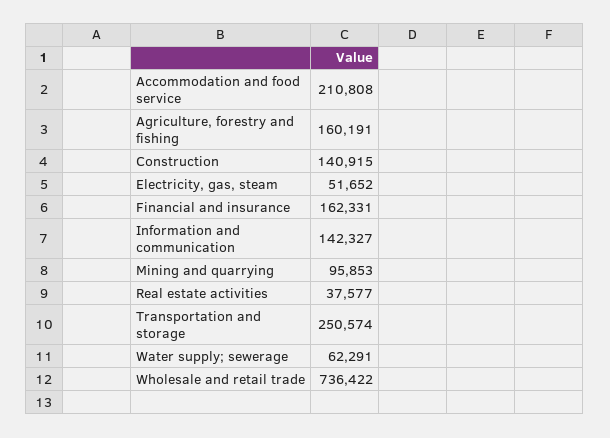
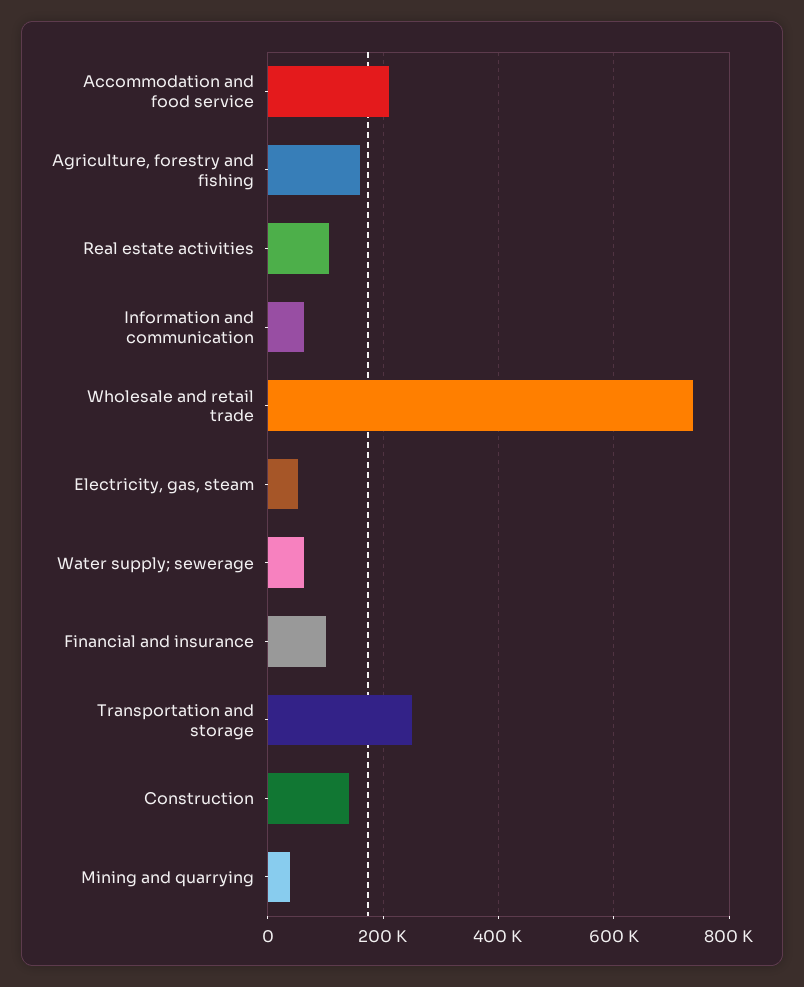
Financial and insurance: 162331 -> 100000
Information and communication: 142327 -> 60000
Mining and quarrying: 95853 -> 40000
Real estate activities: 37577 -> 100000

